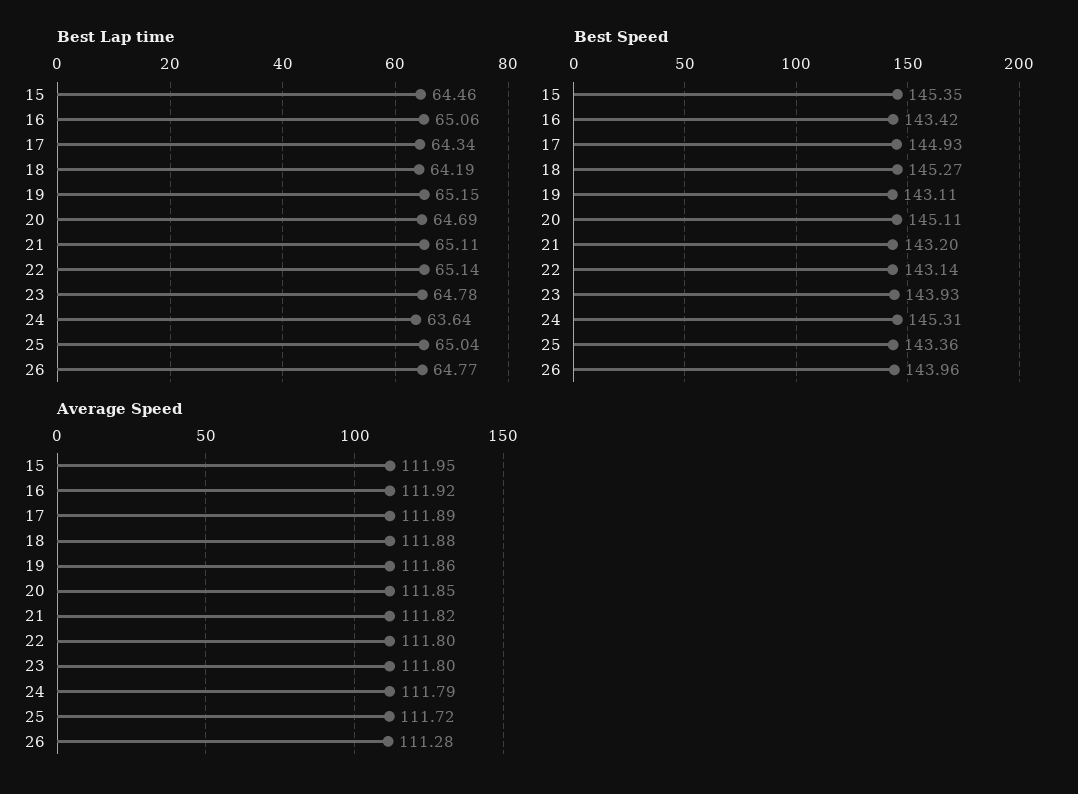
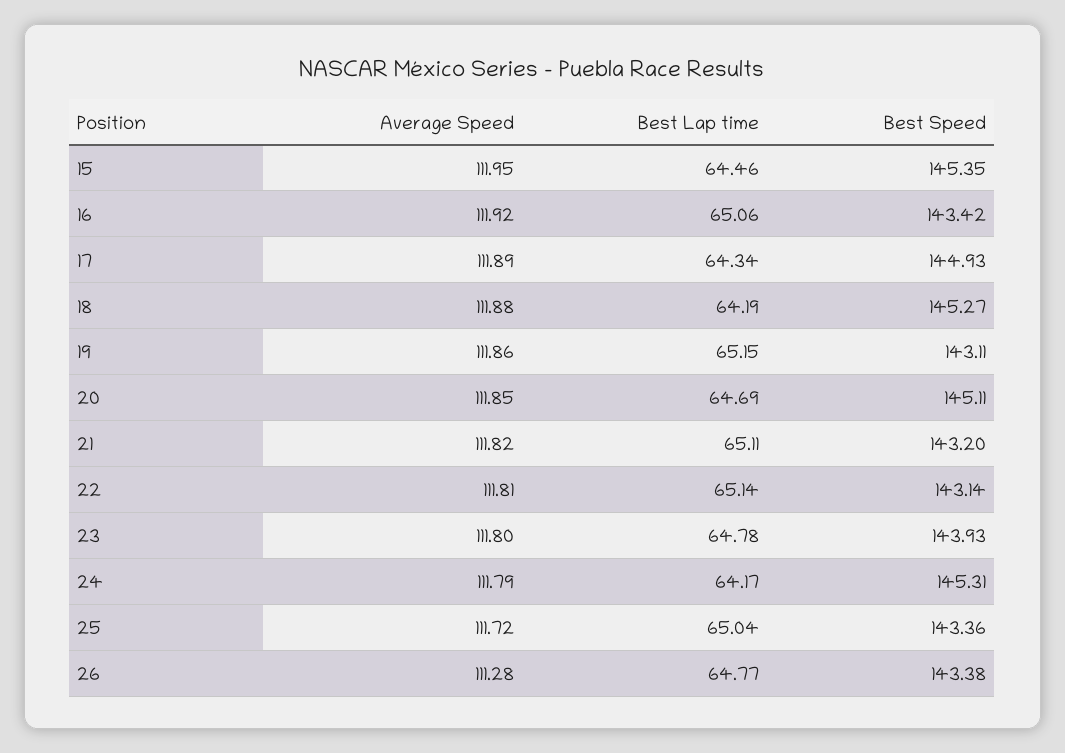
Best Lap time, 24: 63.64 -> 64.17
Best Speed, 26: 143.96 -> 143.38
Average Speed, 22: 111.8 -> 111.81

